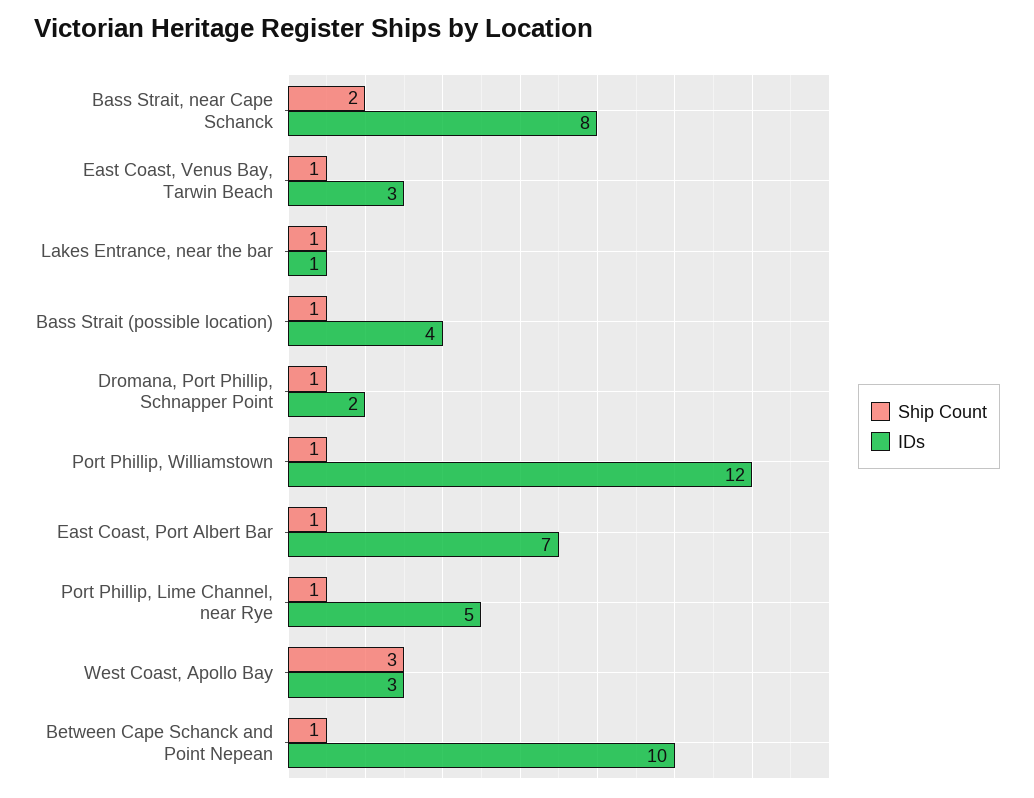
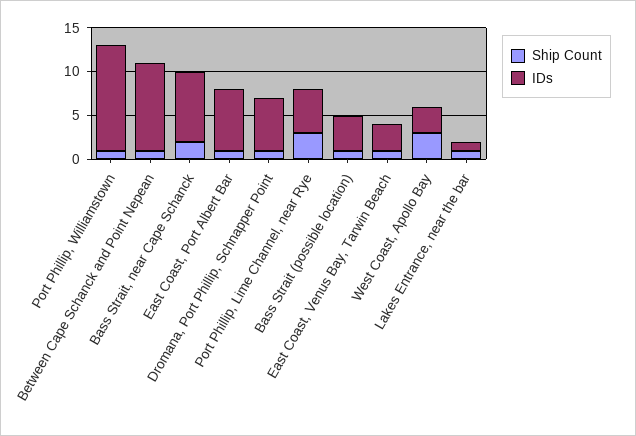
IDs, Dromana, Port Phillip, Schnapper Point: 2 -> 6
Ship Count, Port Phillip, Lime Channel, near Rye: 1 -> 3

